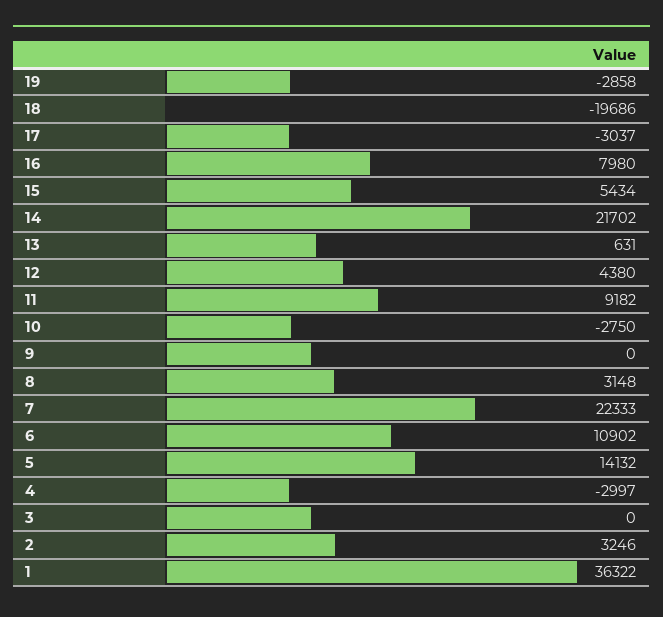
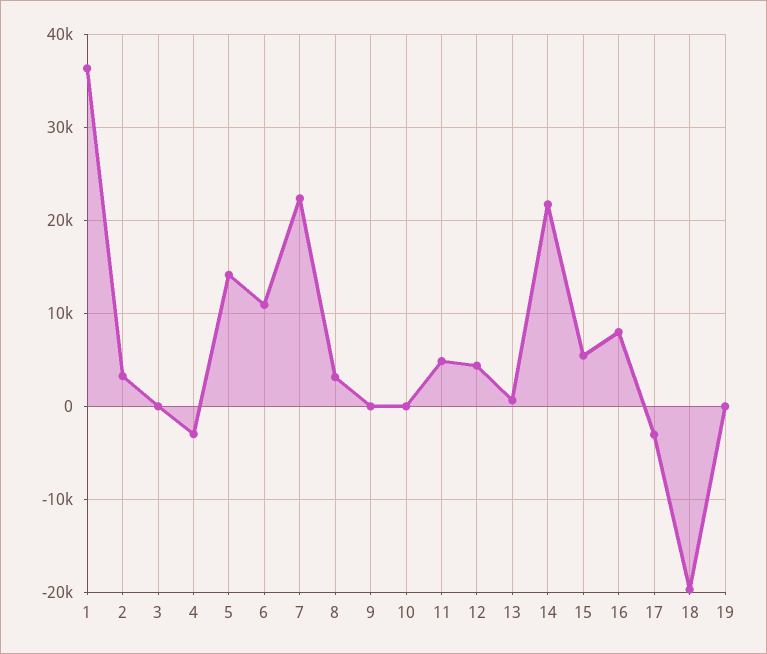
19: -2858 -> 0
11: 9182 -> 5000
10: -2750 -> 0

